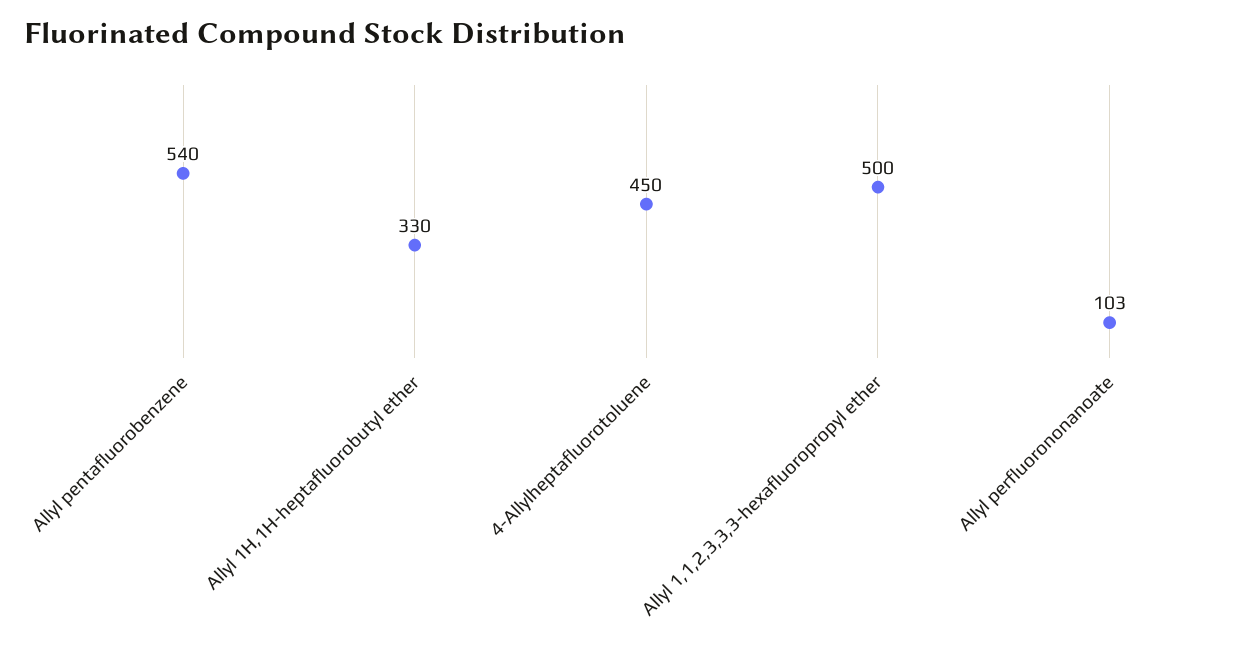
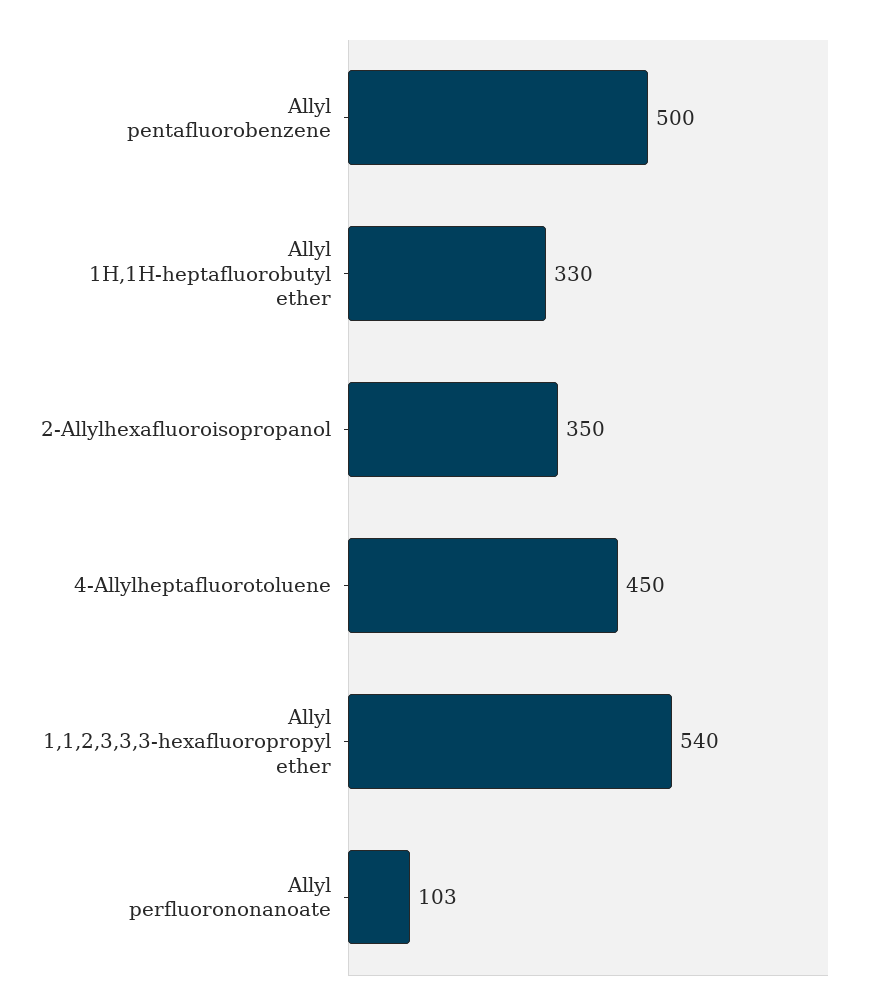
Allyl pentafluorobenzene: 540 -> 500
Allyl 1,1,2,3,3,3-hexafluoropropyl ether: 500 -> 540
2-Allylhexafluoroisopropanol: none -> 350

